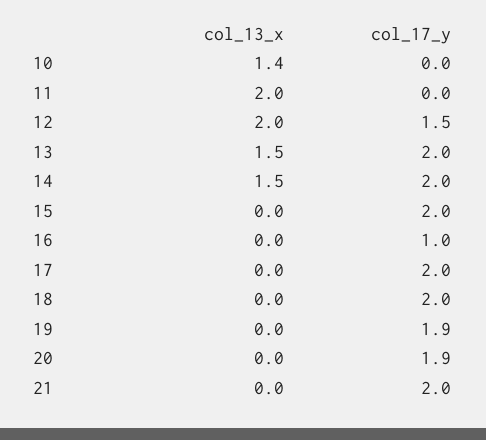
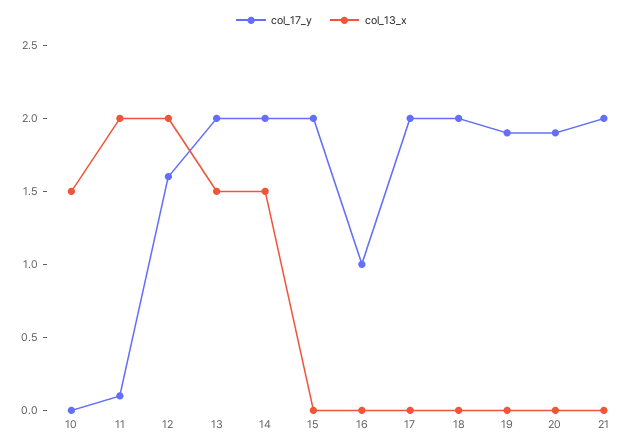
col_13_x, 10: 1.4 -> 1.5
col_17_y, 11: 0 -> 0.1
col_17_y, 12: 1.5 -> 1.6

